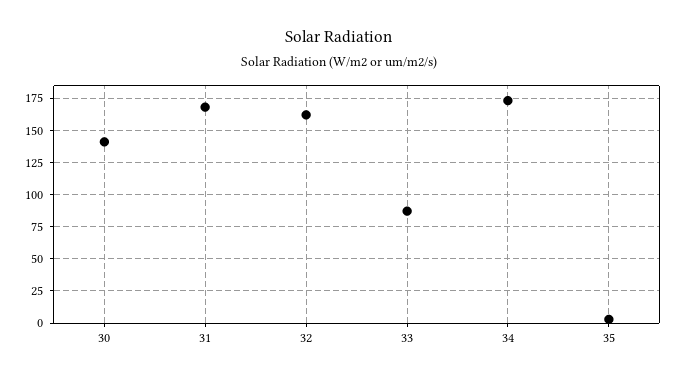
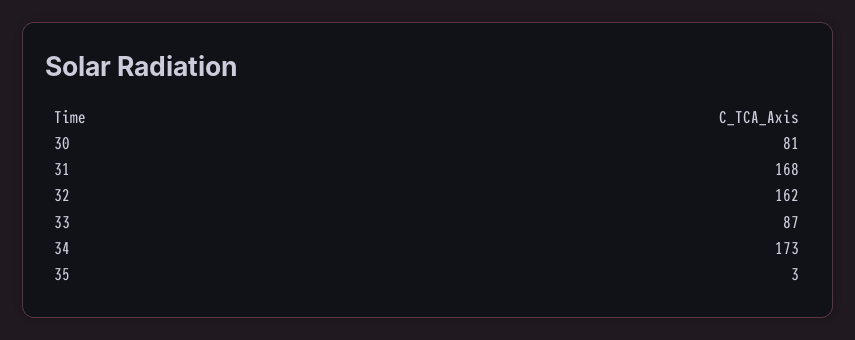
30: 140 -> 81

